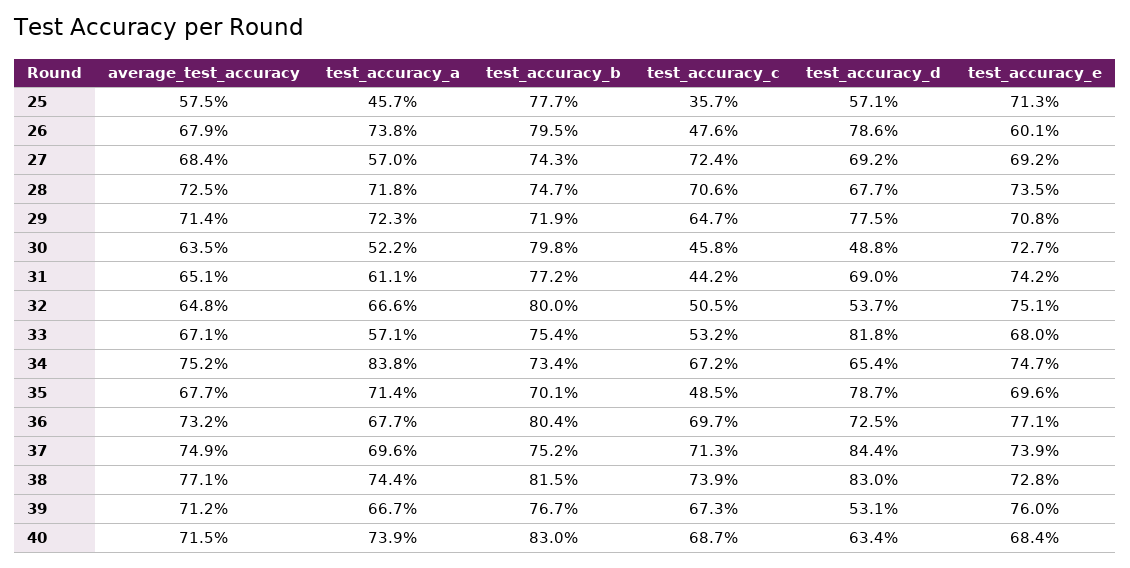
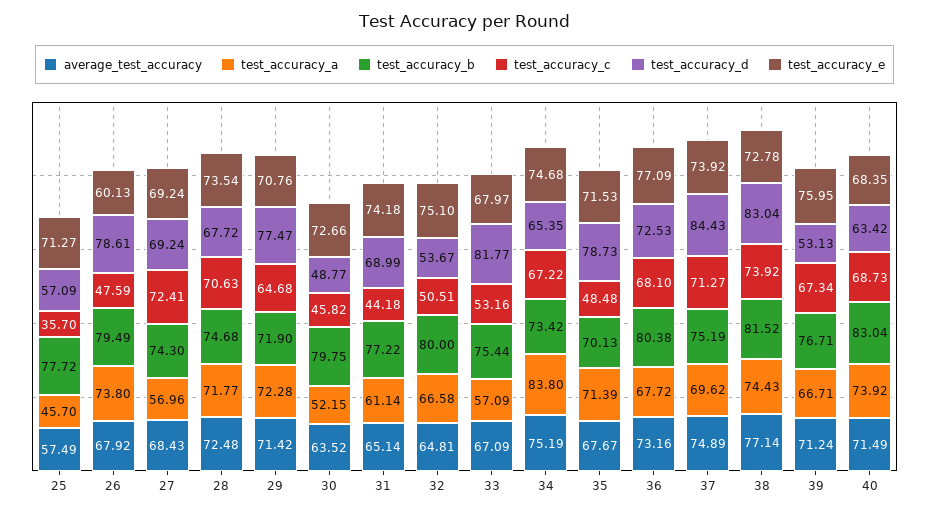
test_accuracy_e, 35: 69.6 -> 71.53
test_accuracy_c, 36: 69.7 -> 68.1

